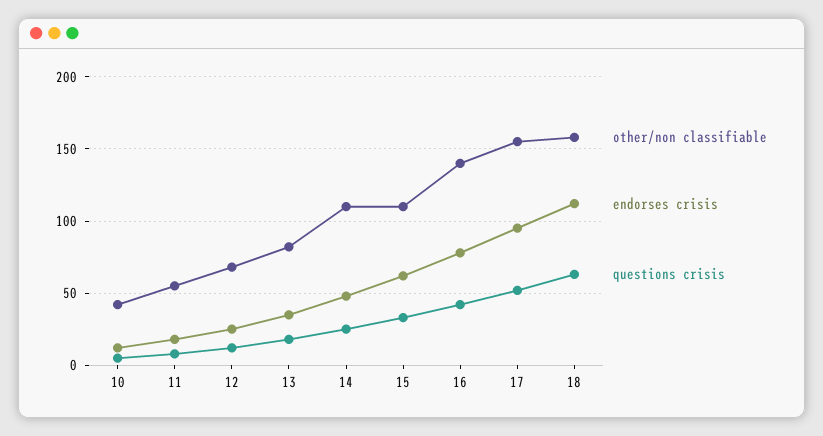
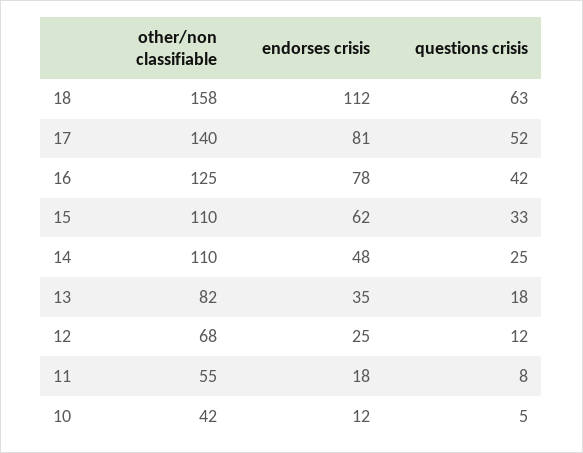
other/non classifiable, 16: 140 -> 125
other/non classifiable, 17: 155 -> 140
endorses crisis, 17: 95 -> 81

